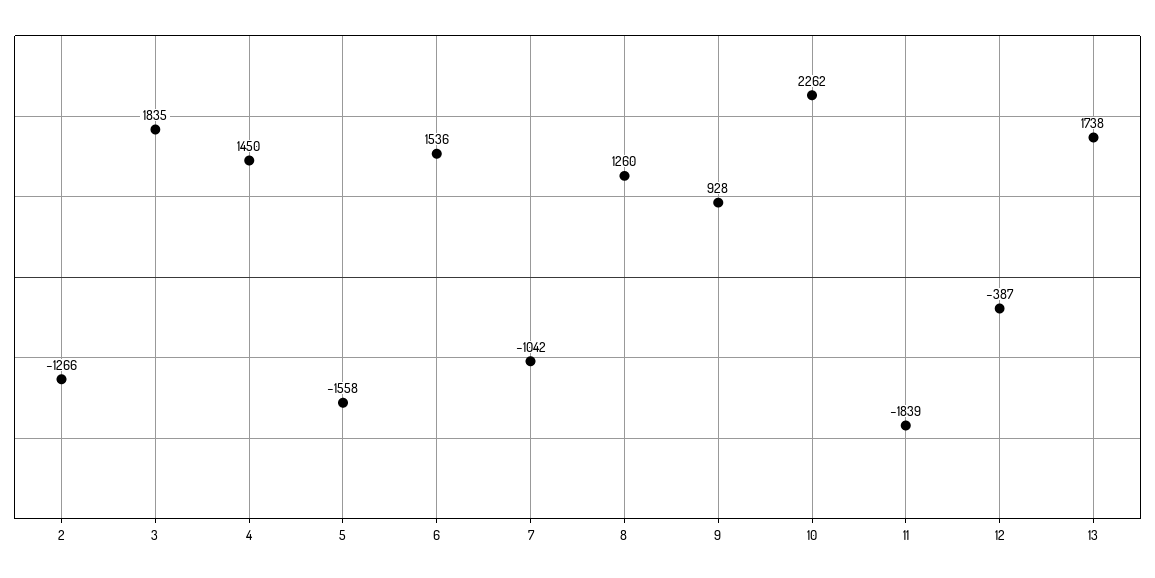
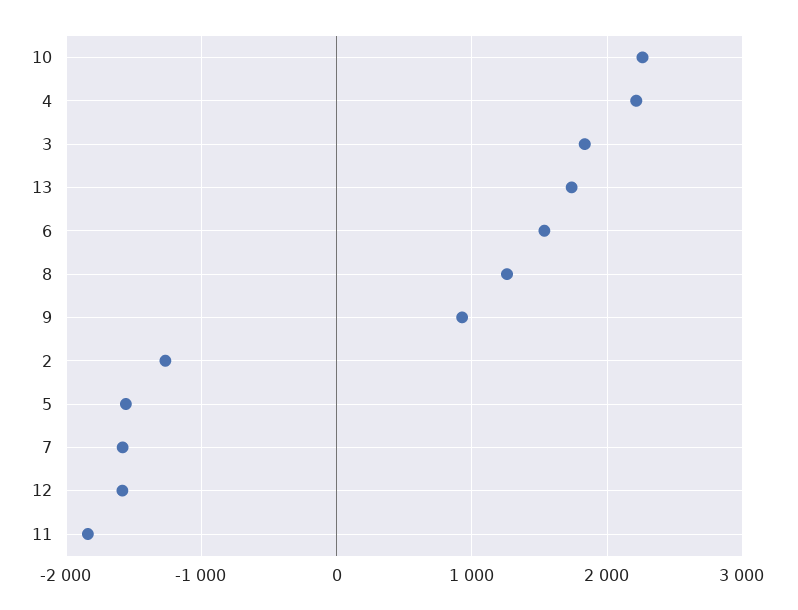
4: 1450 -> 2200
7: -1042 -> -1600
12: -387 -> -1600

